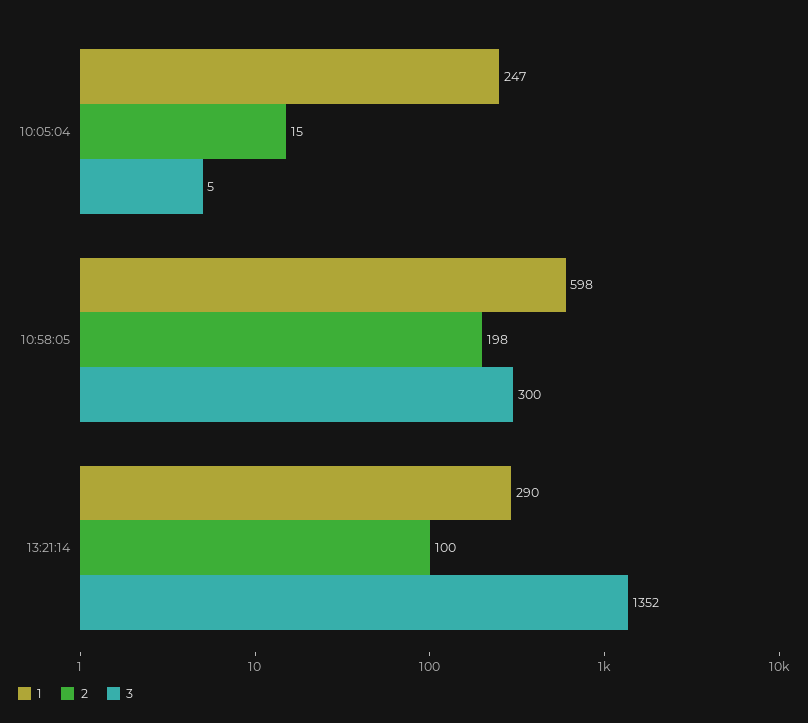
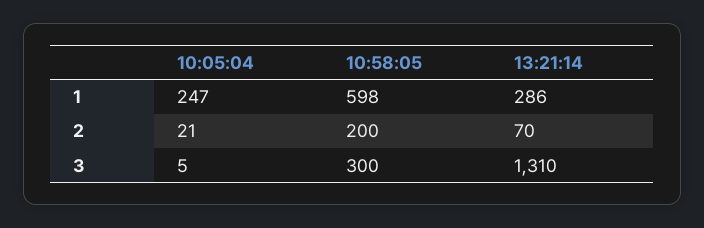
2, 10:05:04: 15 -> 21
2, 10:58:05: 198 -> 200
1, 13:21:14: 290 -> 286
2, 13:21:14: 100 -> 70
3, 13:21:14: 1352 -> 1310

